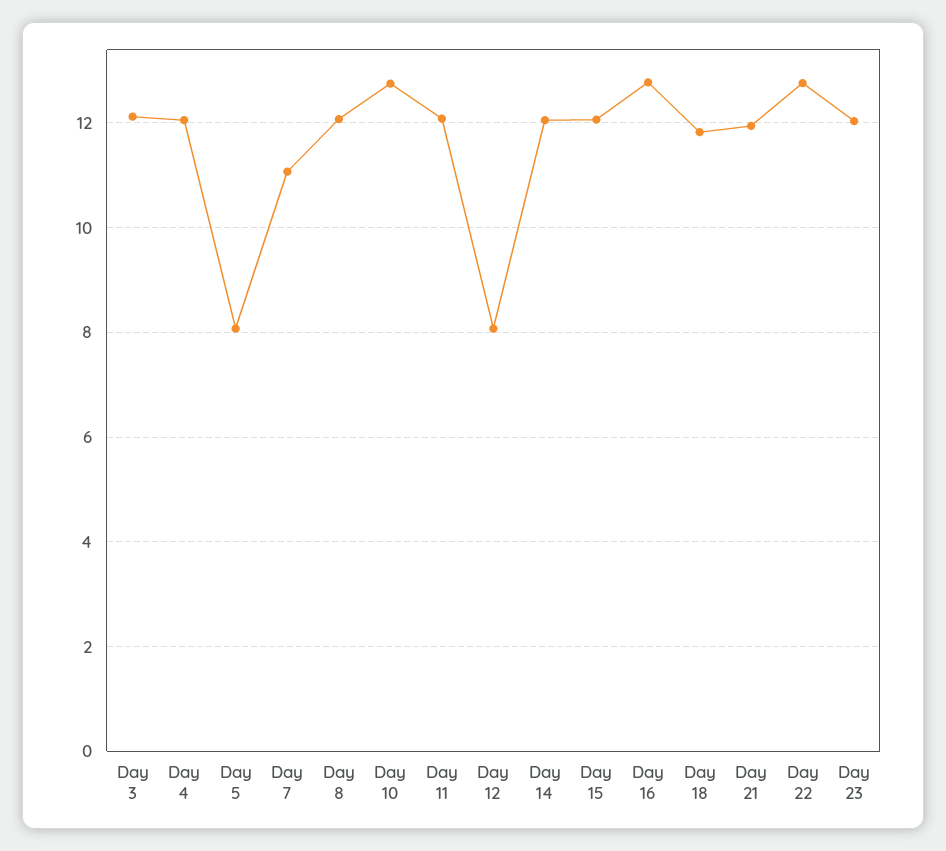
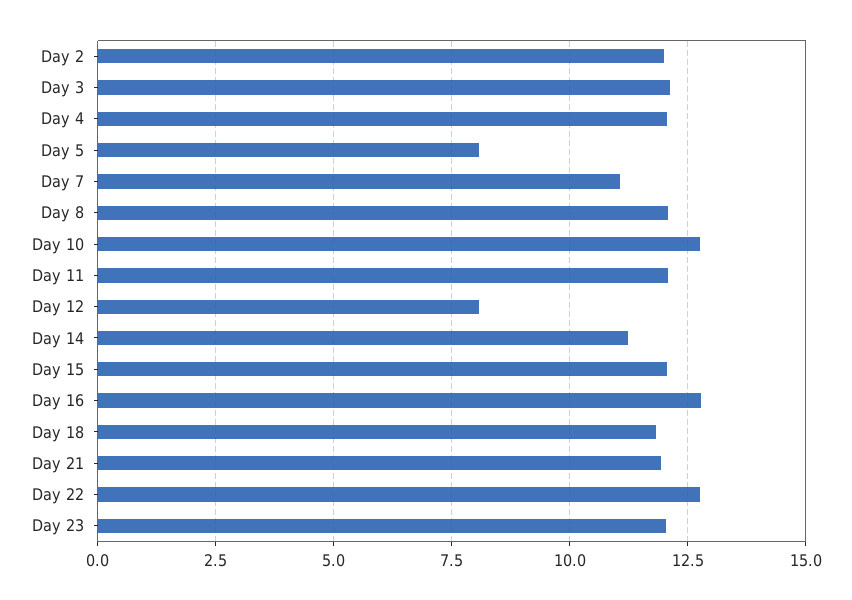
Day 14: 12 -> 11.25
Day 2: none -> 12

